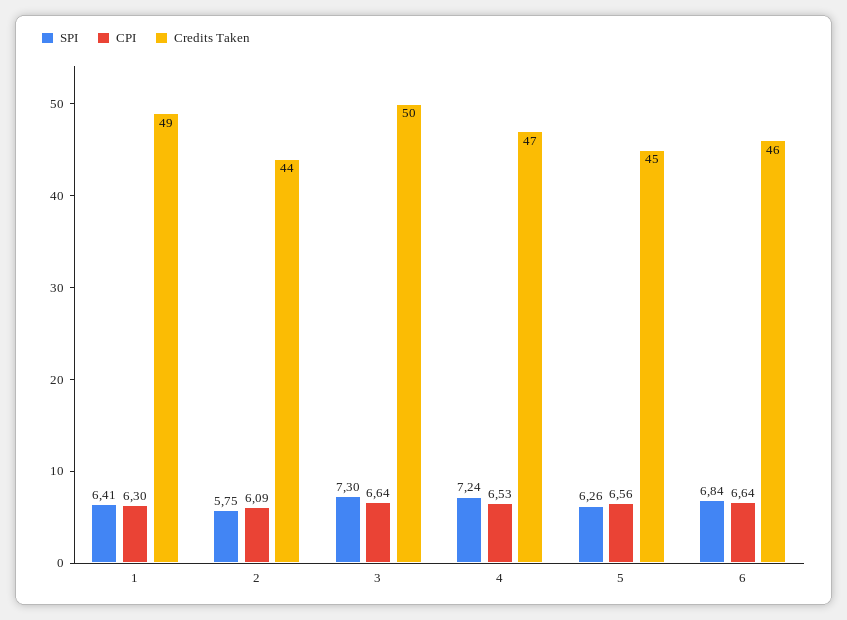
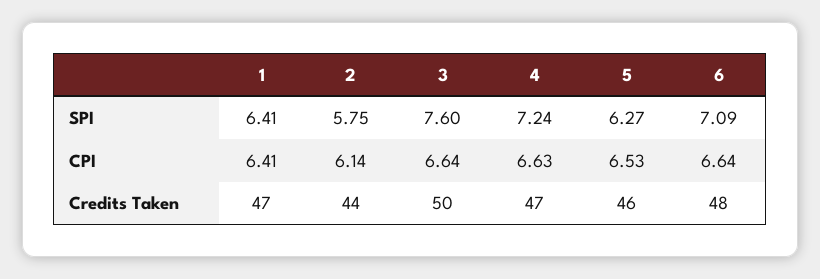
CPI, 1: 6.3 -> 6.41
Credits Taken, 1: 49 -> 47
CPI, 2: 6.09 -> 6.14
SPI, 3: 7.3 -> 7.6
CPI, 4: 6.53 -> 6.63
SPI, 5: 6.26 -> 6.27
CPI, 5: 6.56 -> 6.53
Credits Taken, 5: 45 -> 46
SPI, 6: 6.84 -> 7.09
Credits Taken, 6: 46 -> 48

